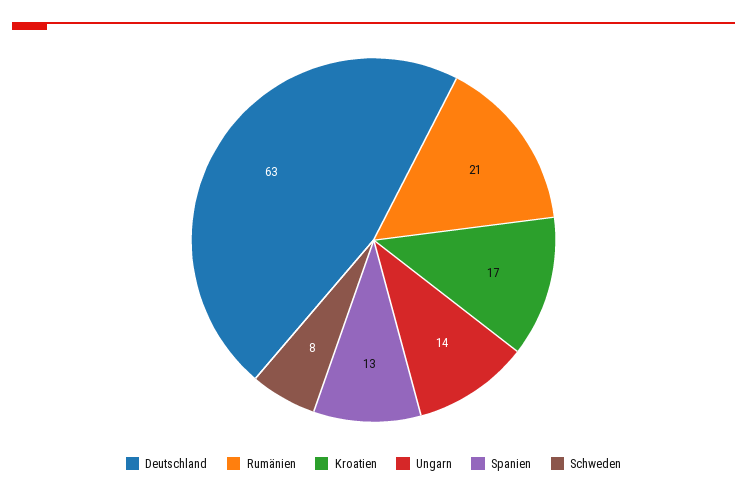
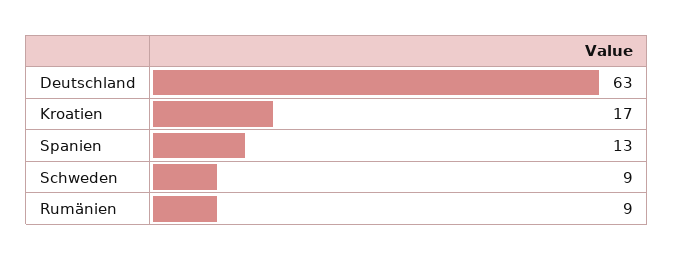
Rumänien: 21 -> 9
Ungarn: 14 -> none
Schweden: 8 -> 9

